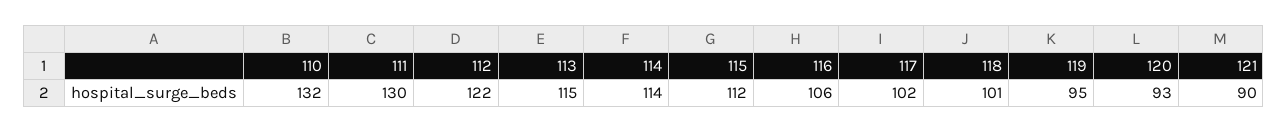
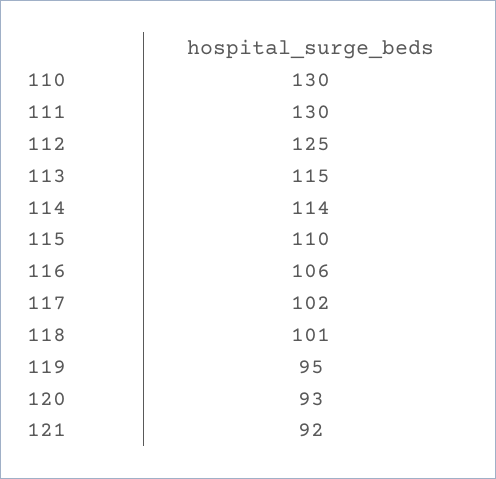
110: 132 -> 130
112: 122 -> 125
115: 112 -> 110
121: 90 -> 92

